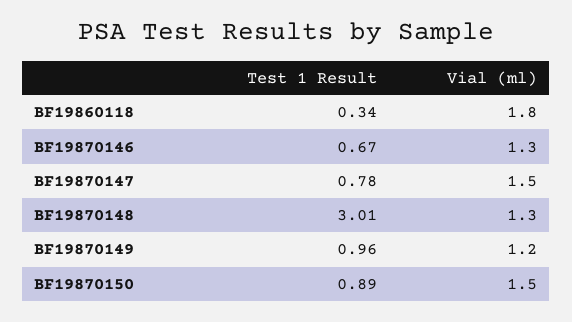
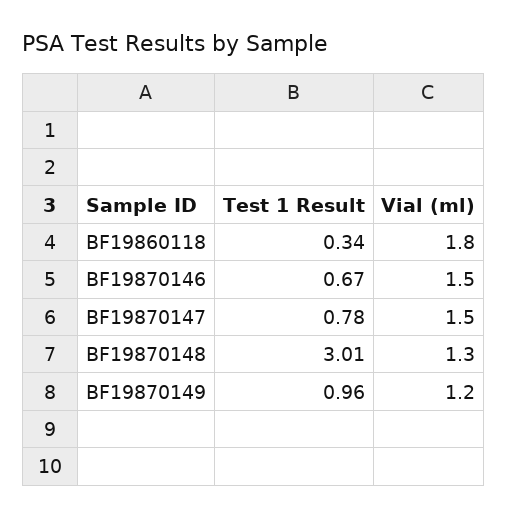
Vial (ml), BF19870146: 1.3 -> 1.5
Test 1 Result, BF19870150: 0.89 -> none
Vial (ml), BF19870150: 1.5 -> none

